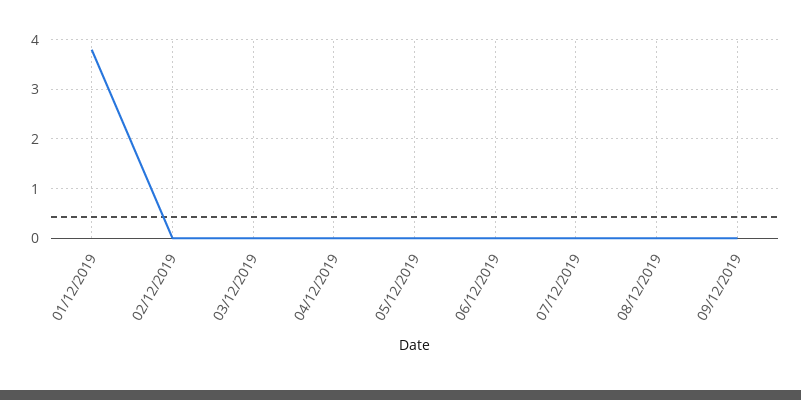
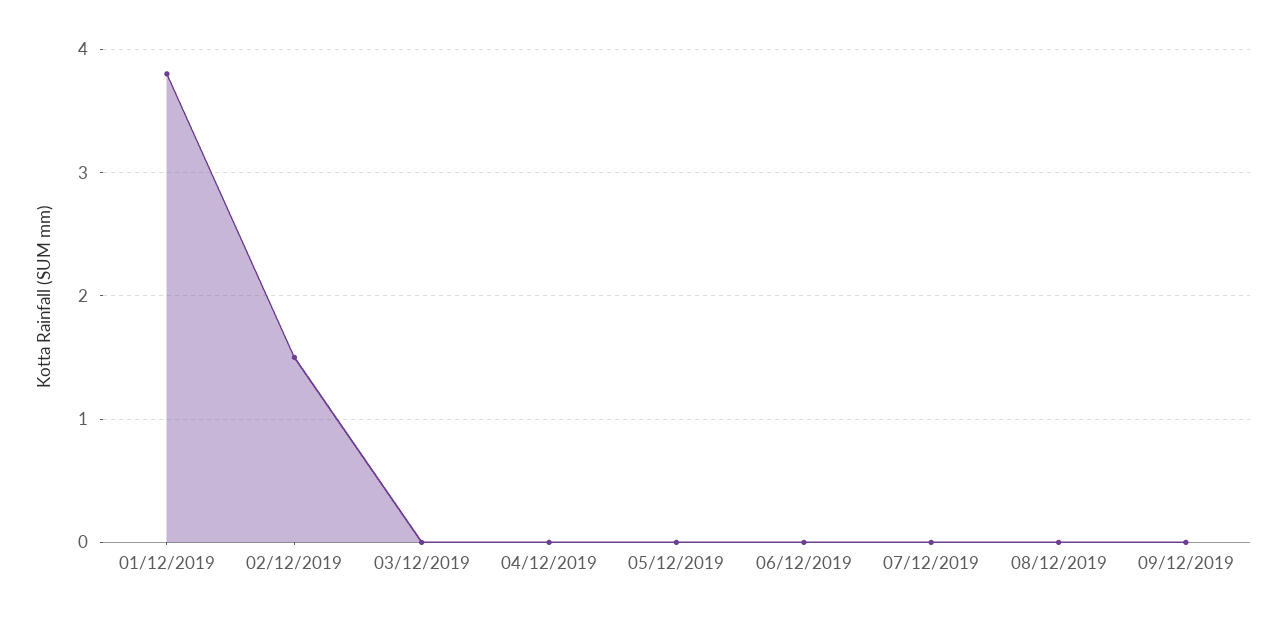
02/12/2019: 0 -> 1.5

